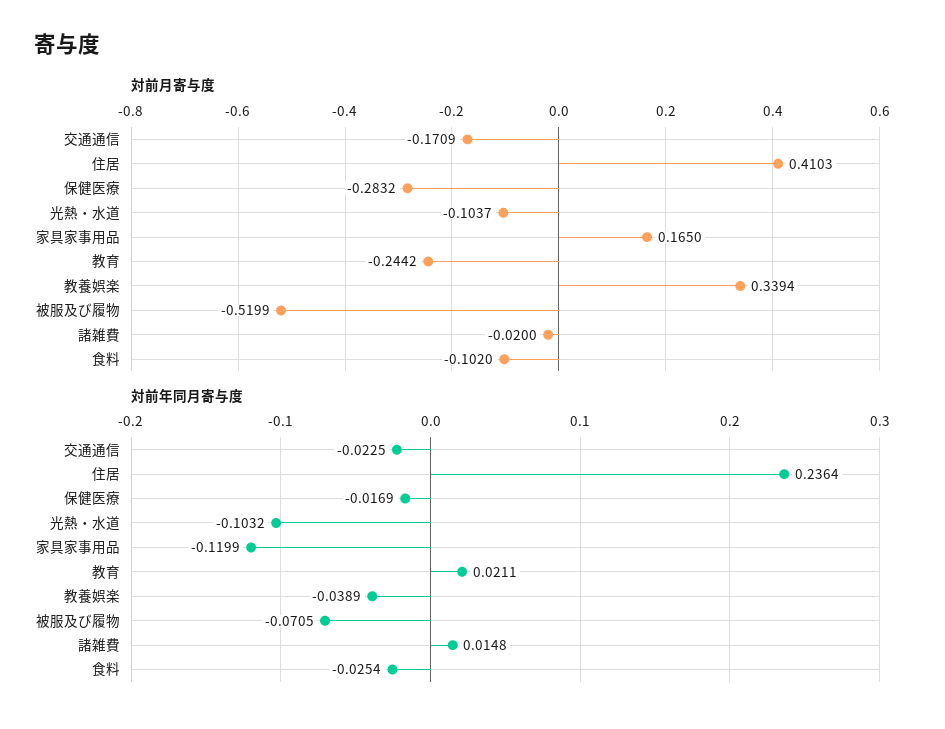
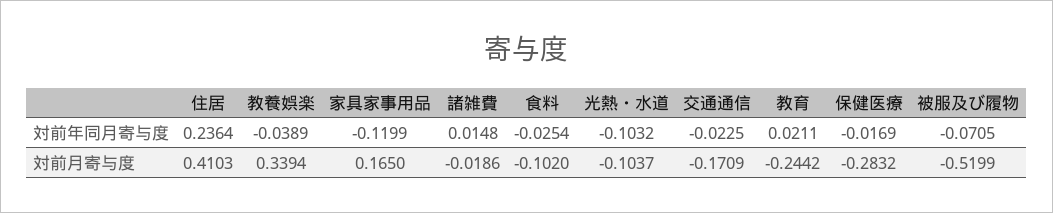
対前月寄与度, 諸雑費: -0.02 -> -0.0186

